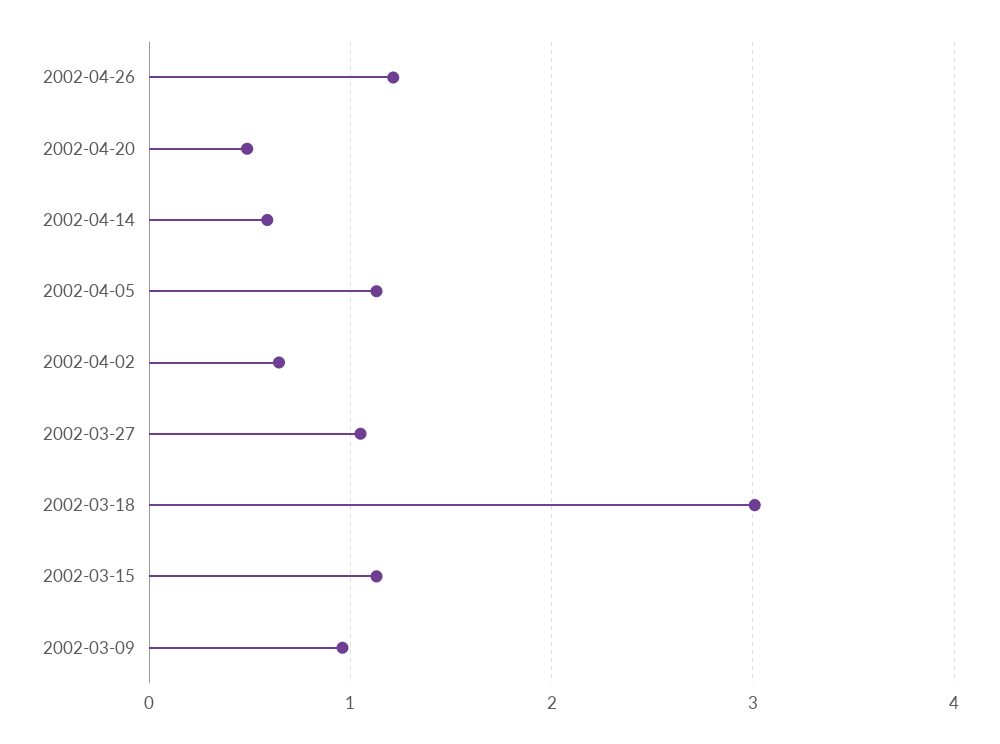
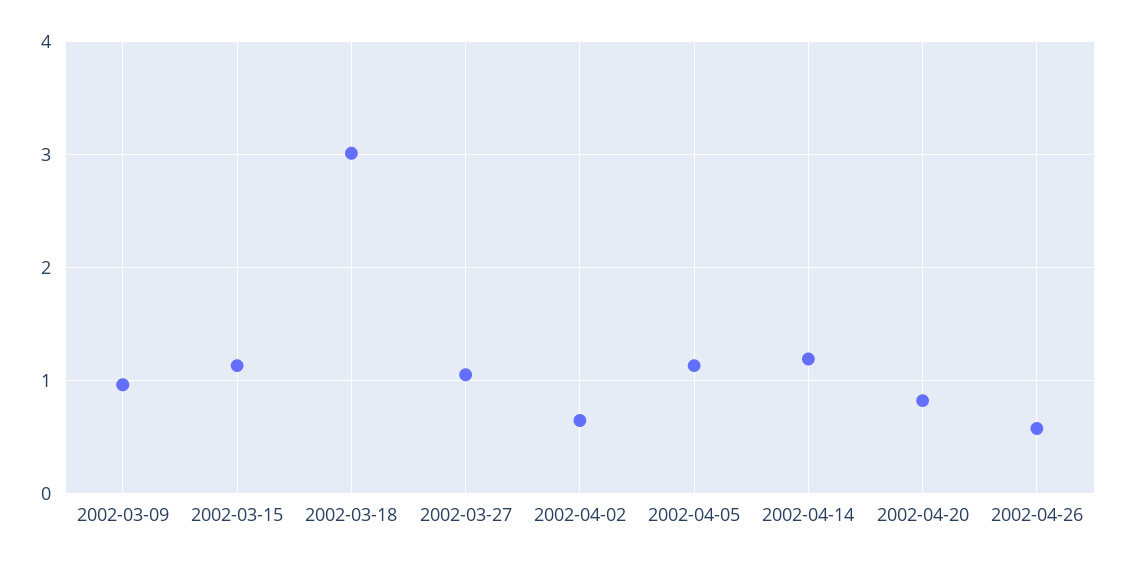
2002-04-26: 1.2 -> 0.6
2002-04-20: 0.5 -> 0.8
2002-04-14: 0.6 -> 1.2

